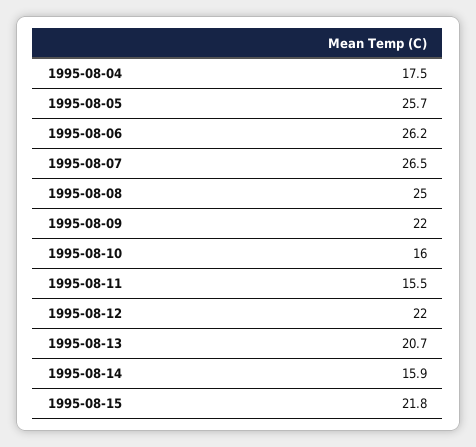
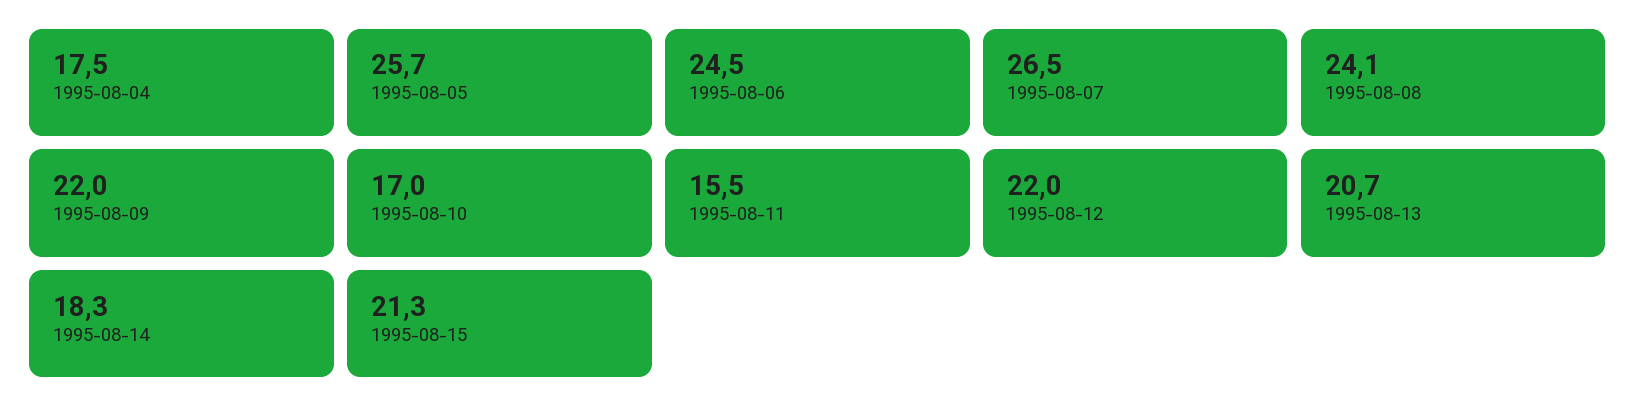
1995-08-06: 26.2 -> 24.5
1995-08-08: 25 -> 24.1
1995-08-10: 16 -> 17
1995-08-14: 15.9 -> 18.3
1995-08-15: 21.8 -> 21.3

